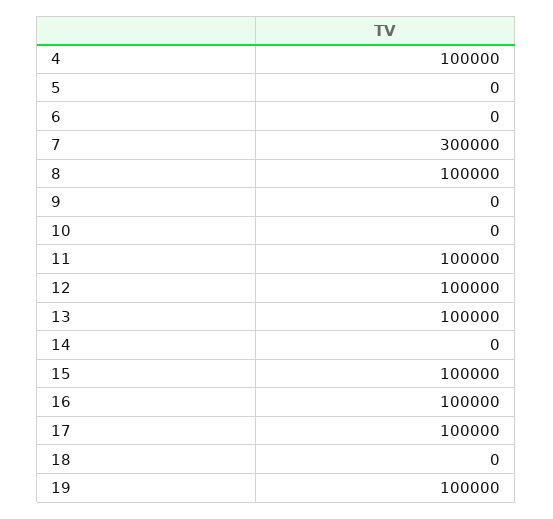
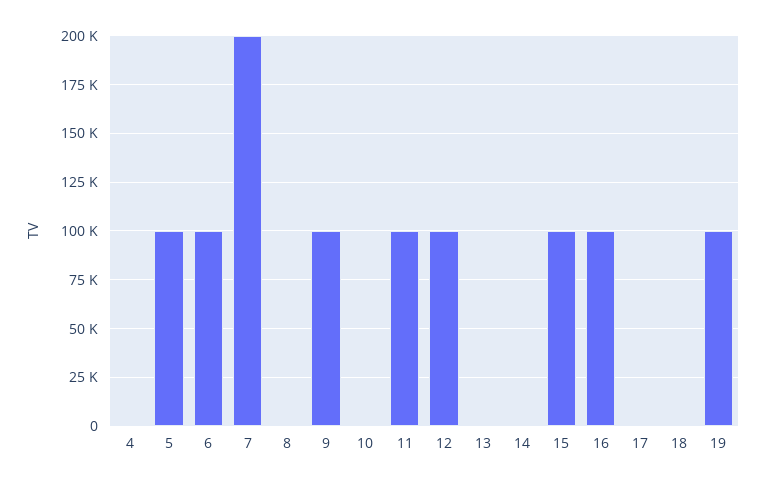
4: 100000 -> 0
5: 0 -> 100000
6: 0 -> 100000
7: 300000 -> 200000
8: 100000 -> 0
9: 0 -> 100000
13: 100000 -> 0
17: 100000 -> 0

